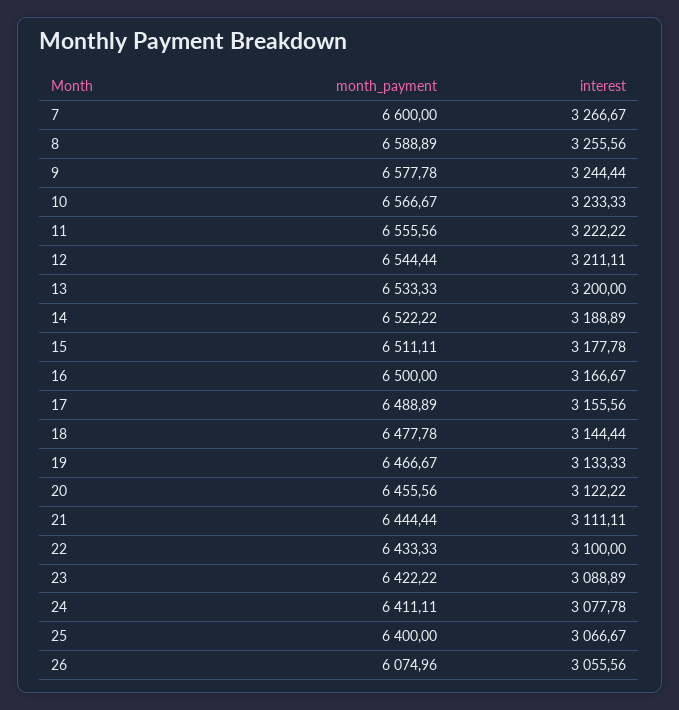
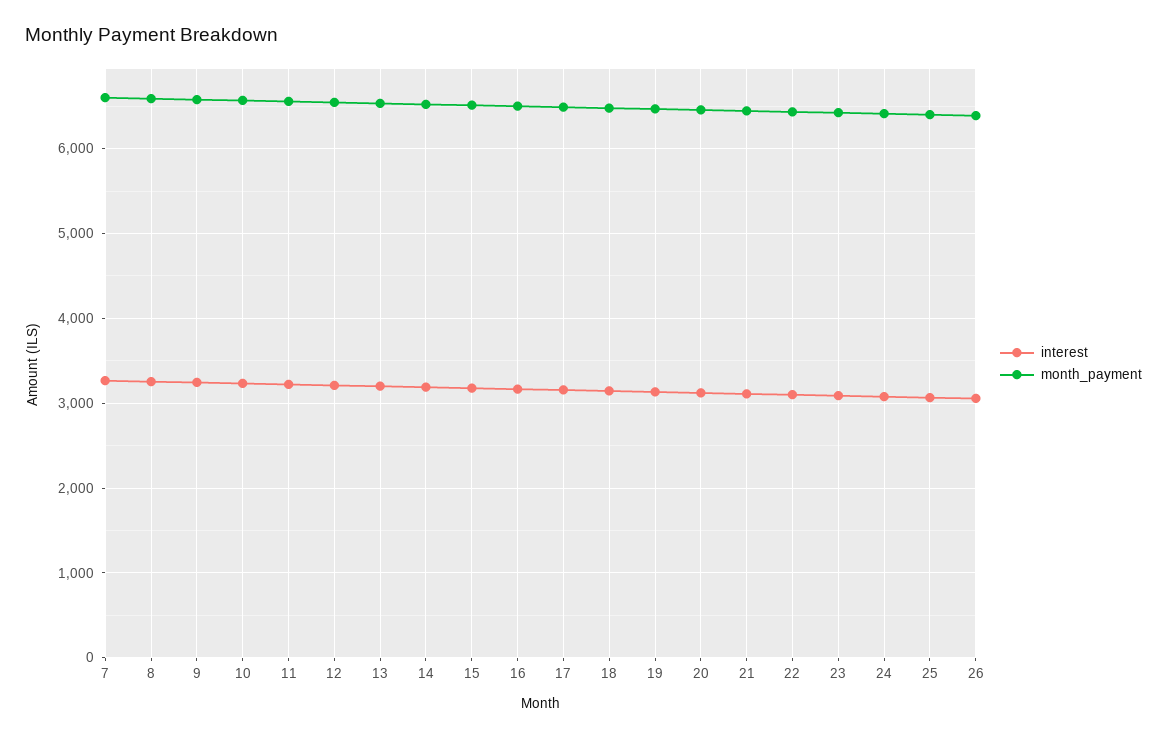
month_payment, 26: 6074.96 -> 6400

